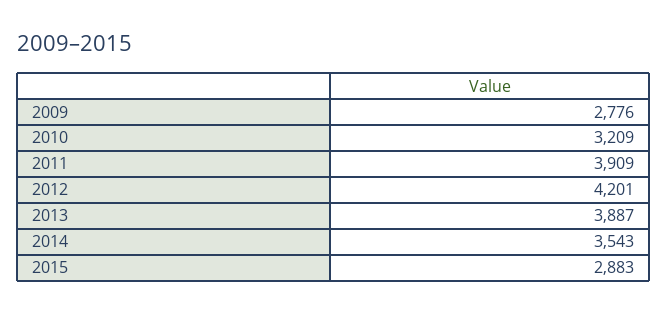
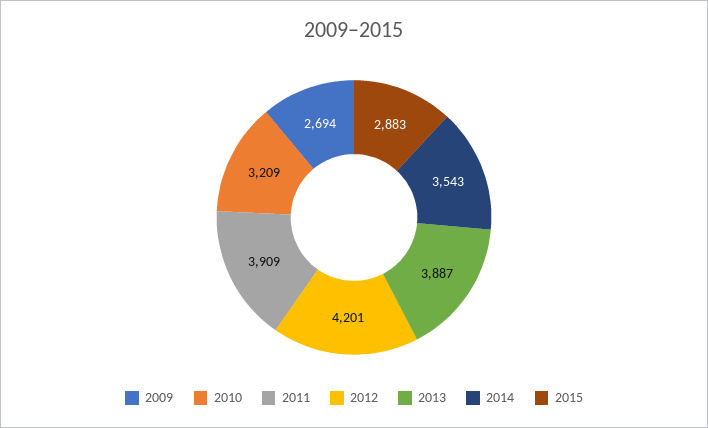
2009: 2776 -> 2694

